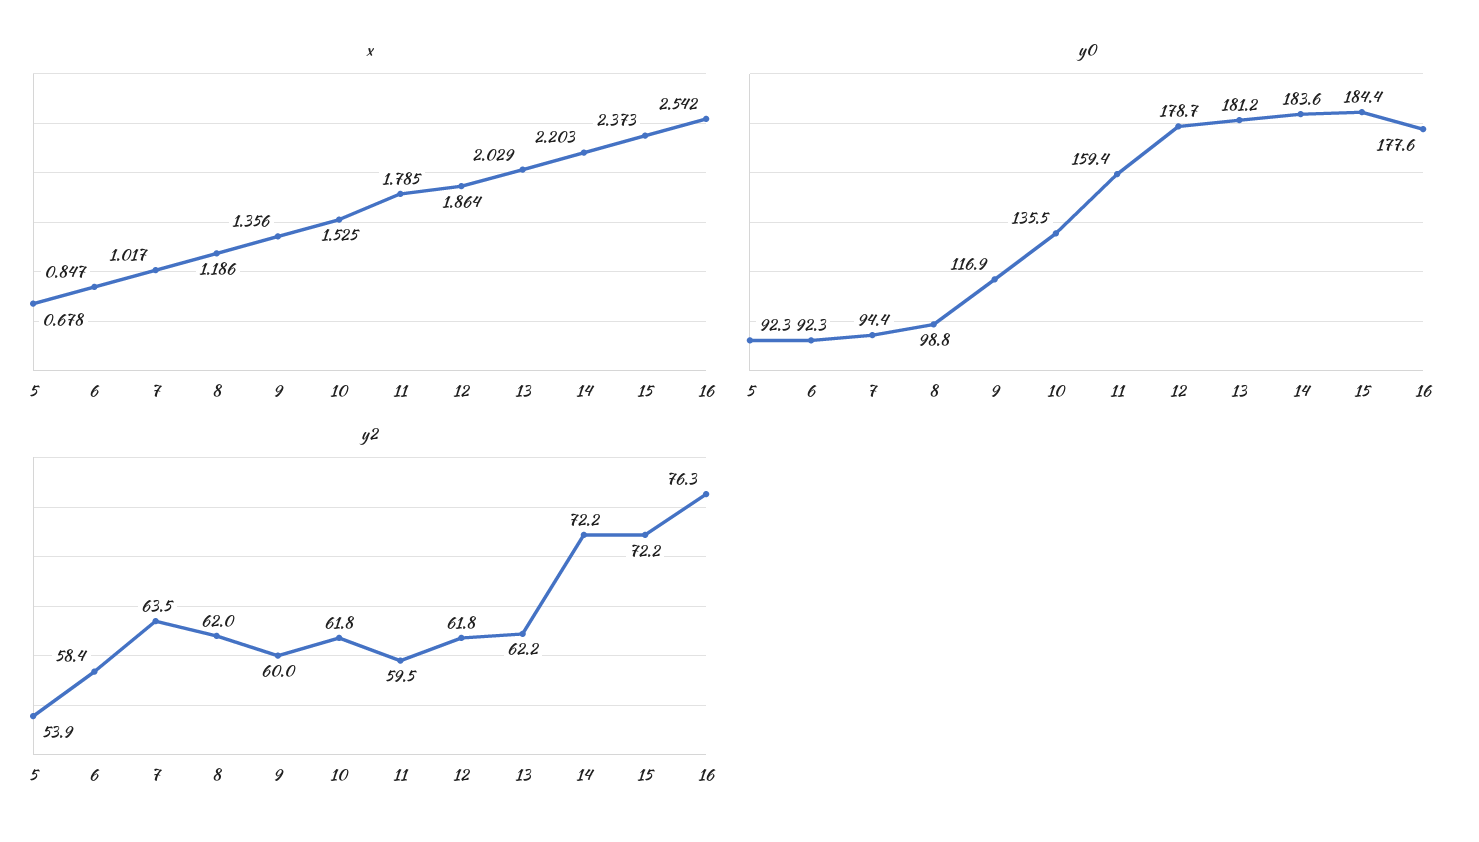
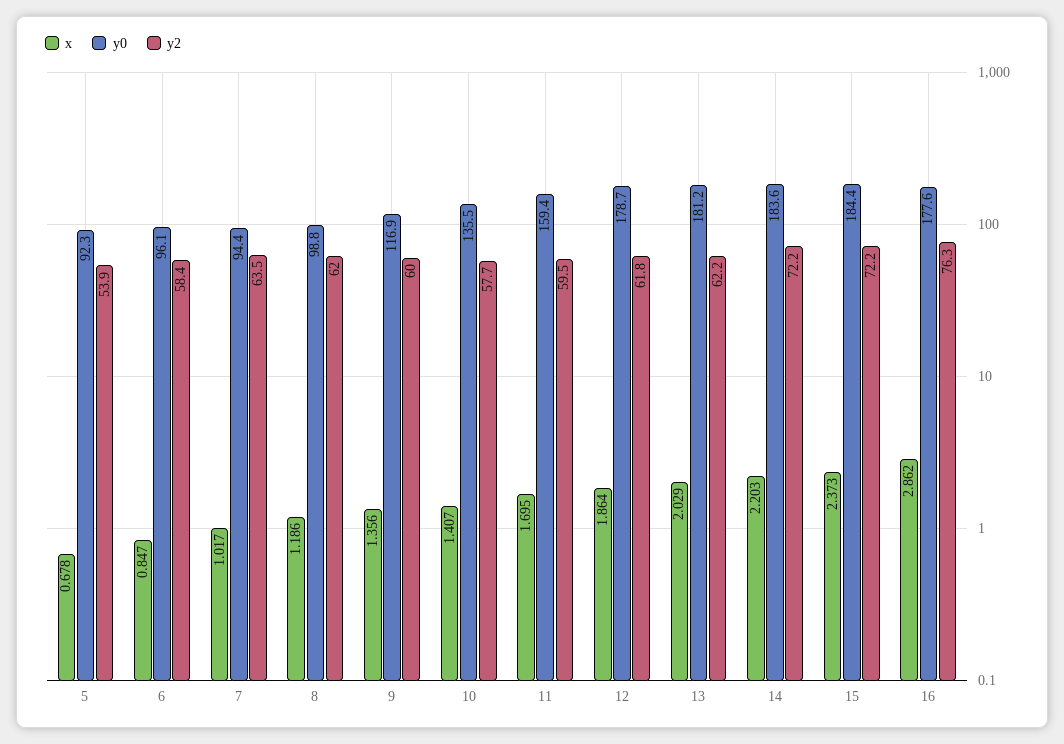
x, 10: 1.525 -> 1.407
x, 11: 1.785 -> 1.695
x, 16: 2.542 -> 2.862
y0, 6: 92.3 -> 96.1
y2, 10: 61.8 -> 57.7

